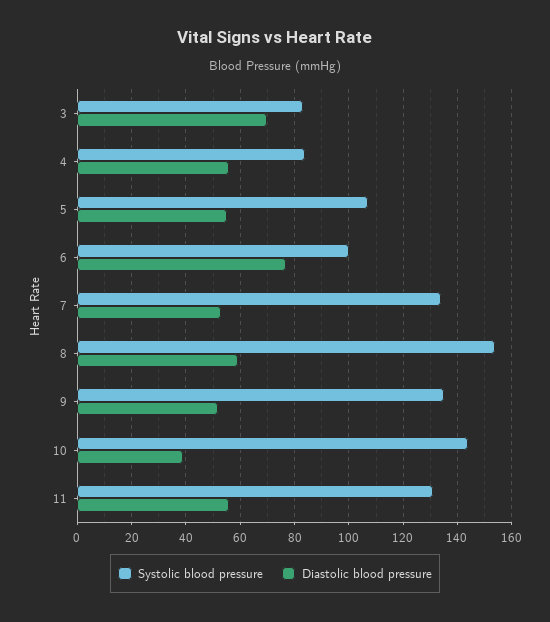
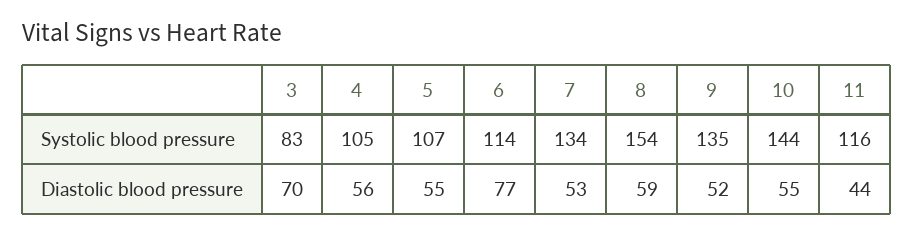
Systolic blood pressure, 4: 85 -> 105
Systolic blood pressure, 6: 100 -> 114
Diastolic blood pressure, 10: 40 -> 55
Systolic blood pressure, 11: 130 -> 116
Diastolic blood pressure, 11: 55 -> 44

